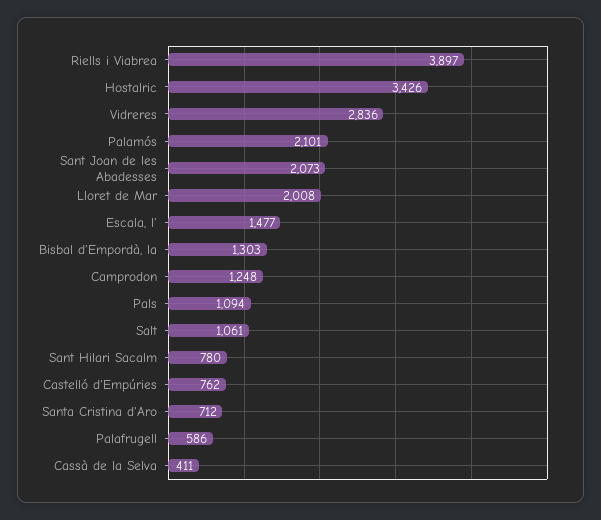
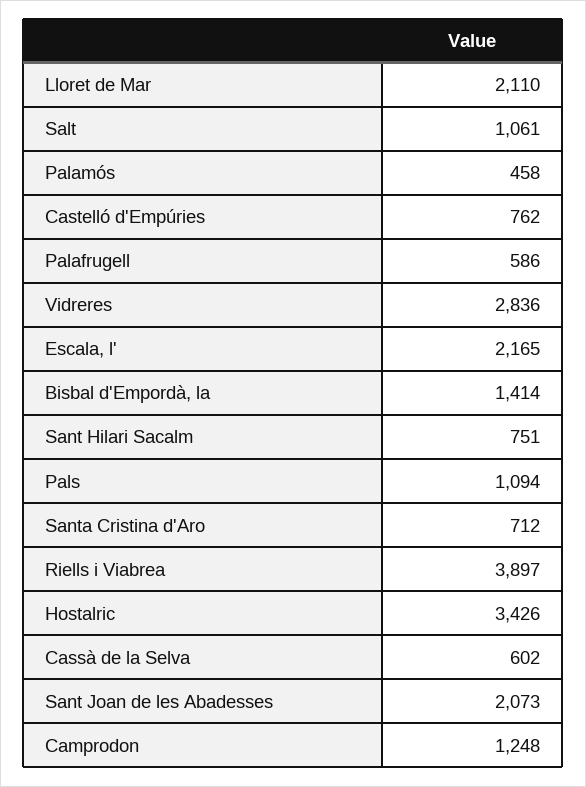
Palamós: 2101 -> 458
Lloret de Mar: 2008 -> 2110
Escala, l': 1477 -> 2165
Bisbal d'Empordà, la: 1303 -> 1414
Sant Hilari Sacalm: 780 -> 751
Cassà de la Selva: 411 -> 602

